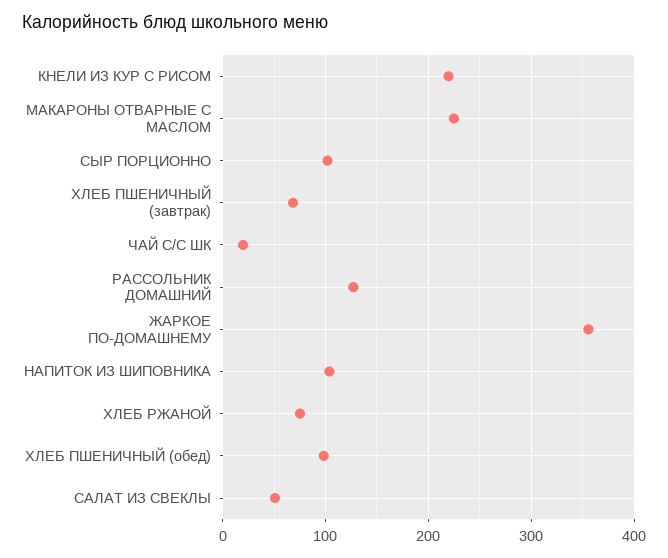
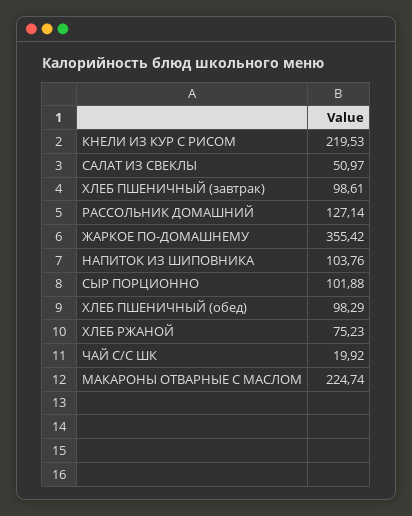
ХЛЕБ ПШЕНИЧНЫЙ (завтрак): 70 -> 98.61

